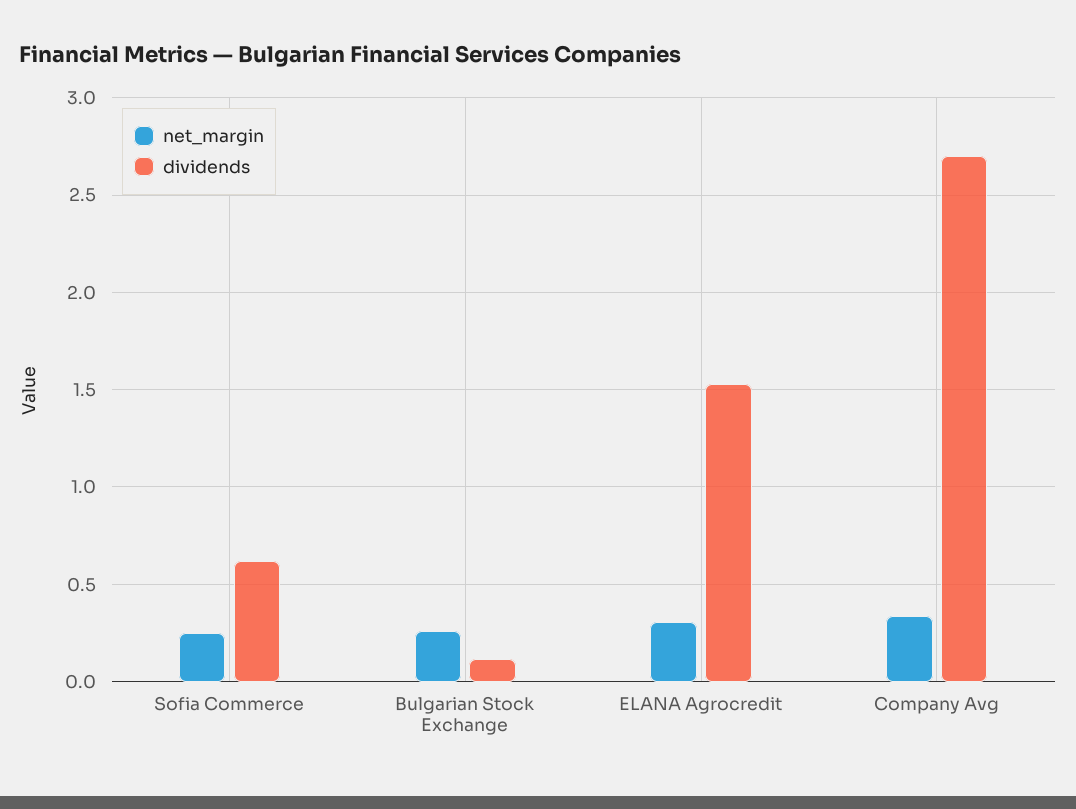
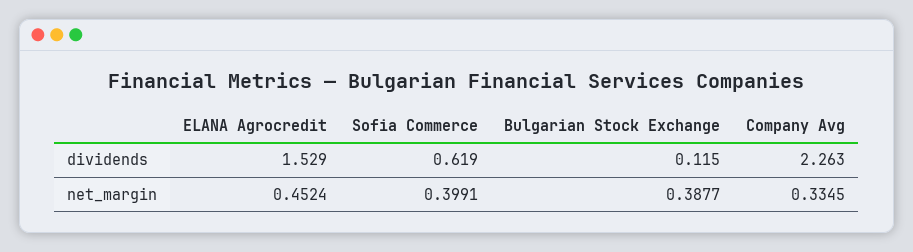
net_margin, Sofia Commerce: 0.25 -> 0.3991
net_margin, Bulgarian Stock Exchange: 0.25 -> 0.3877
net_margin, ELANA Agrocredit: 0.3 -> 0.4524
dividends, Company Avg: 2.7 -> 2.263

